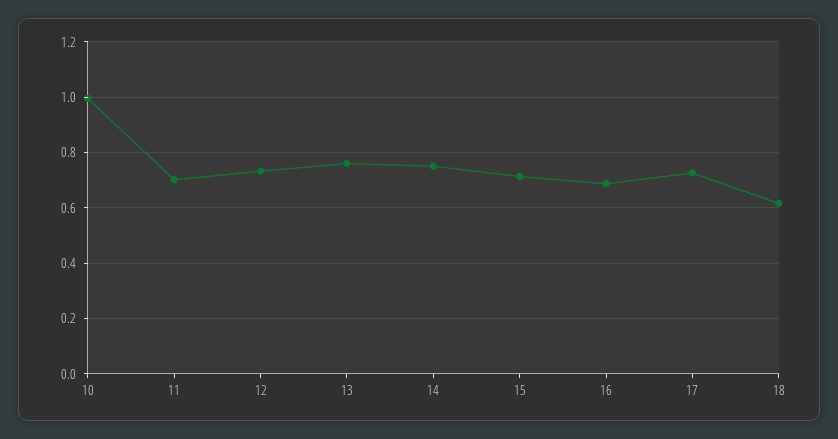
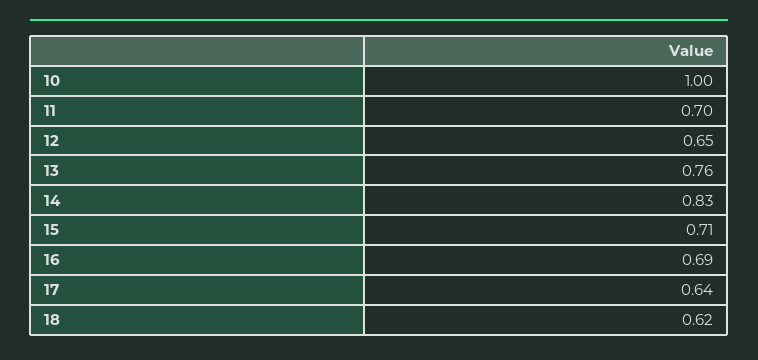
12: 0.725 -> 0.65
14: 0.75 -> 0.83
17: 0.725 -> 0.64

